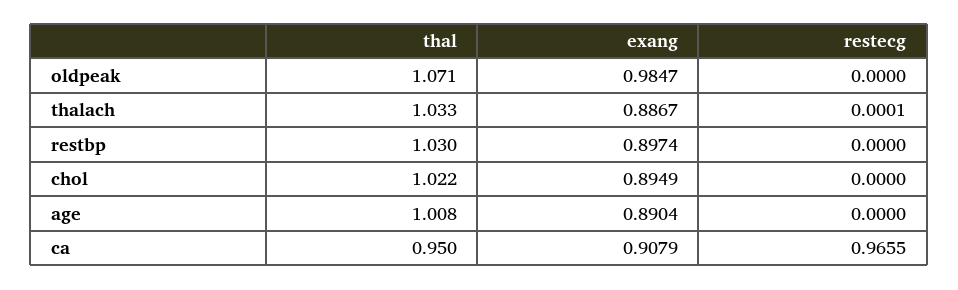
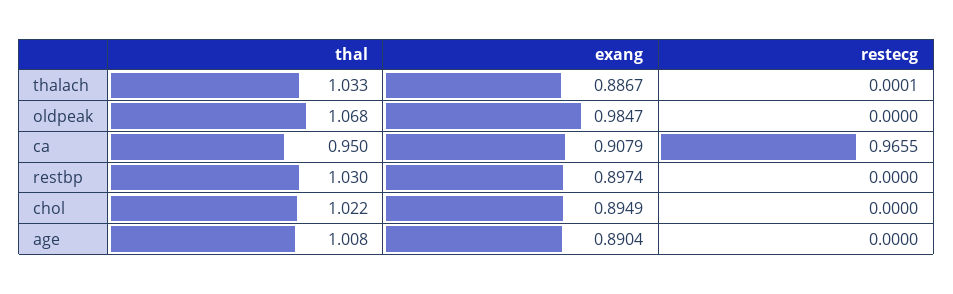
thal, oldpeak: 1.071 -> 1.068

